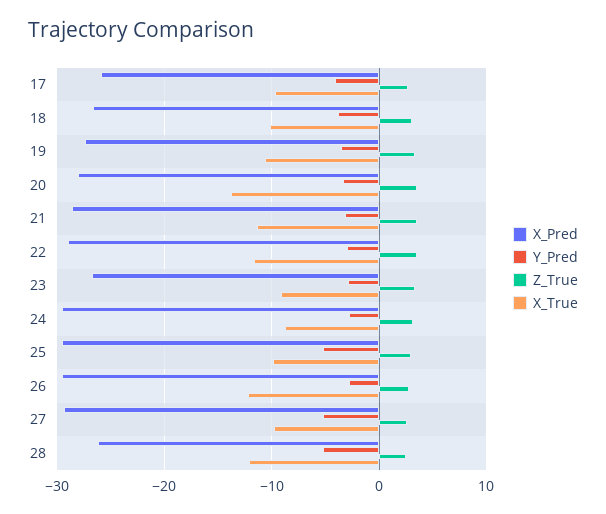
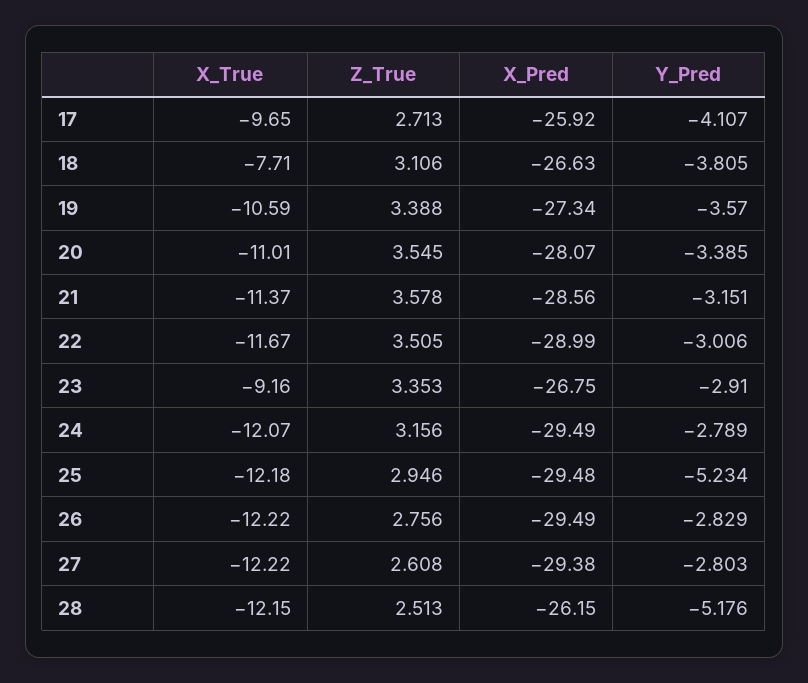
X_True, 18: -10 -> -7.71
X_True, 20: -14 -> -11.01
X_True, 24: -9 -> -12.07
X_True, 25: -10 -> -12.18
Y_Pred, 27: -5 -> -2.803
X_True, 27: -10 -> -12.22

